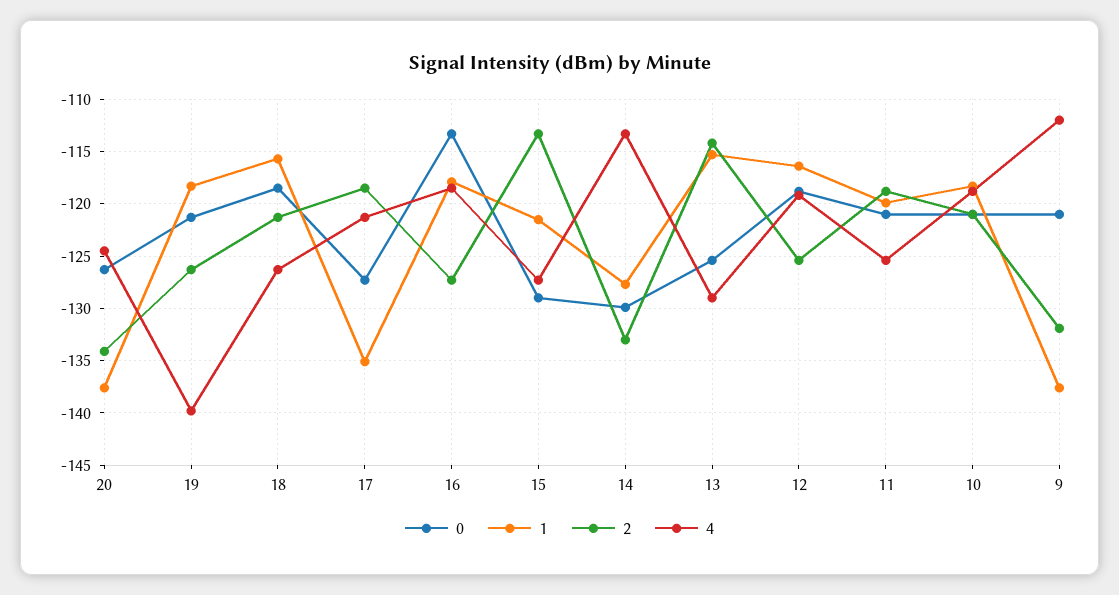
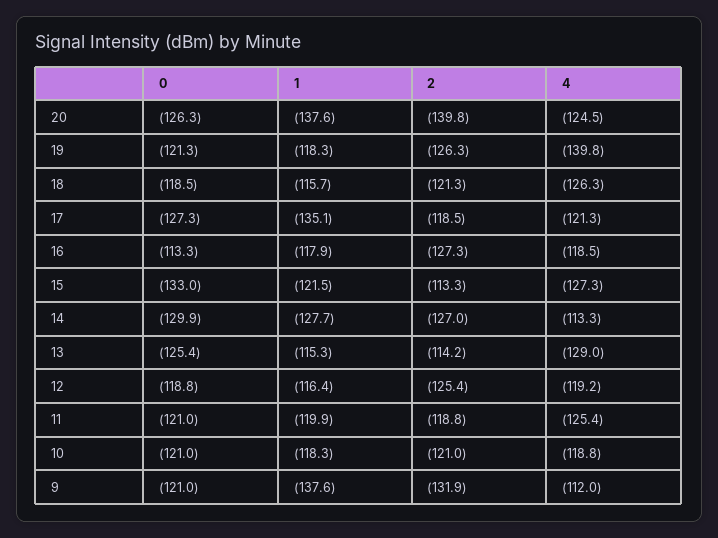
2, 20: -134 -> -139.8
0, 15: -129 -> -133
2, 14: -133 -> -127

